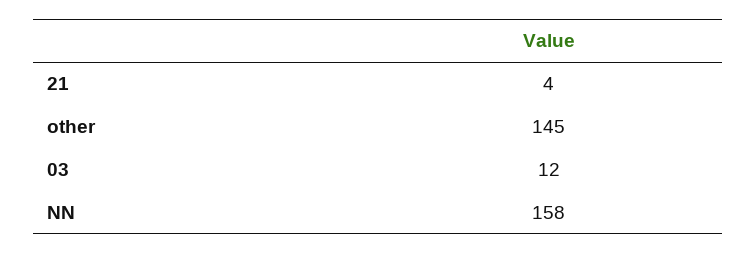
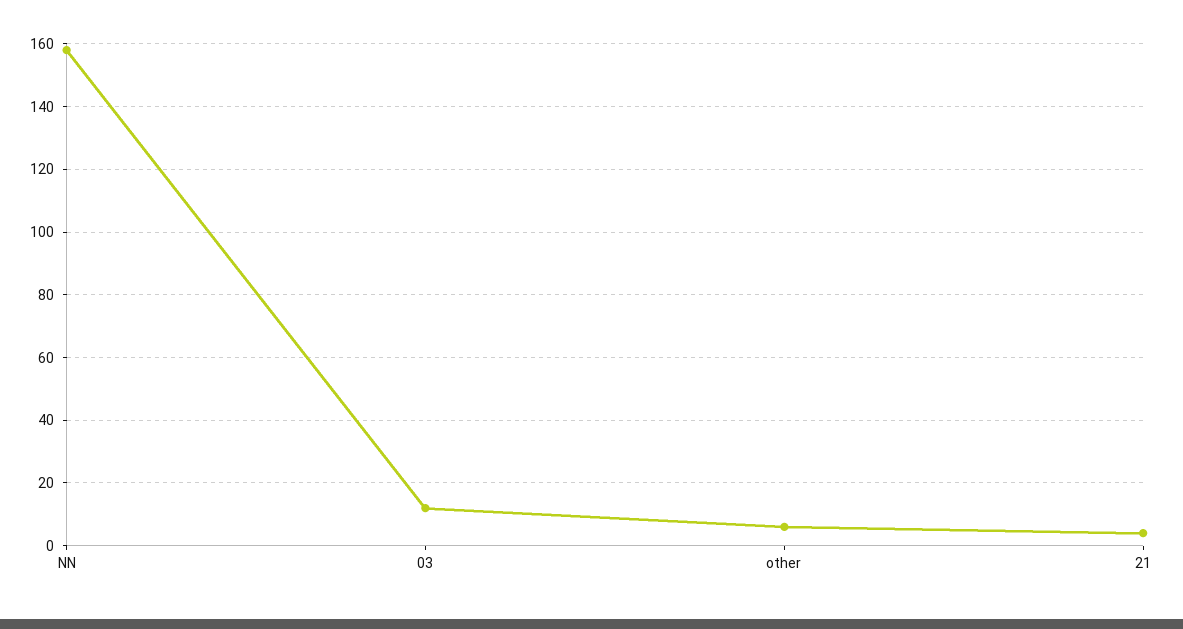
other: 145 -> 5

